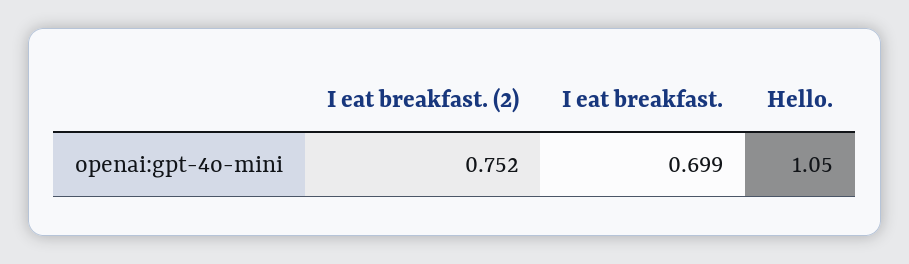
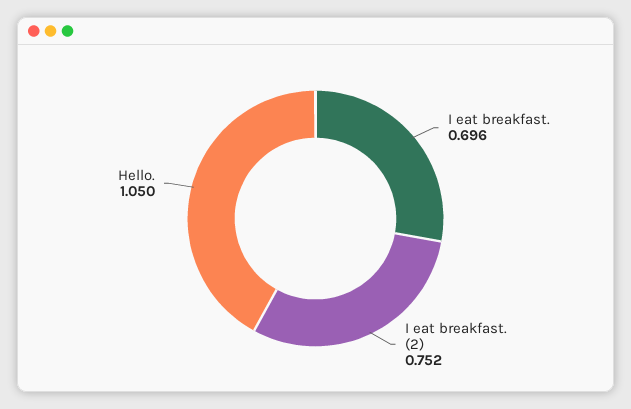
I eat breakfast.: 0.699 -> 0.696

